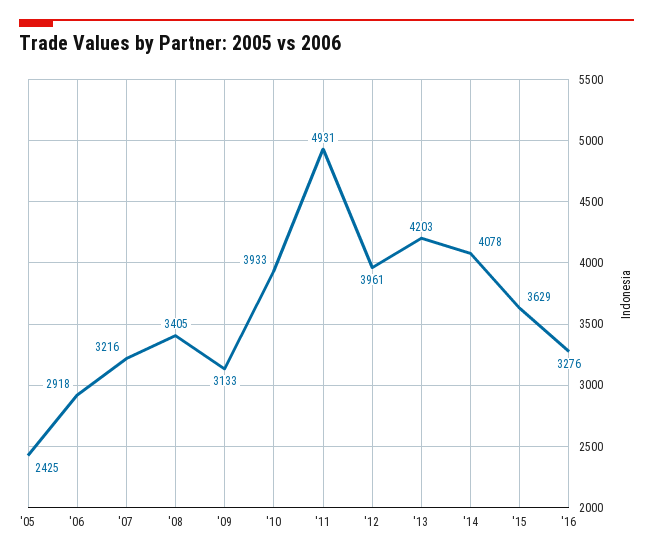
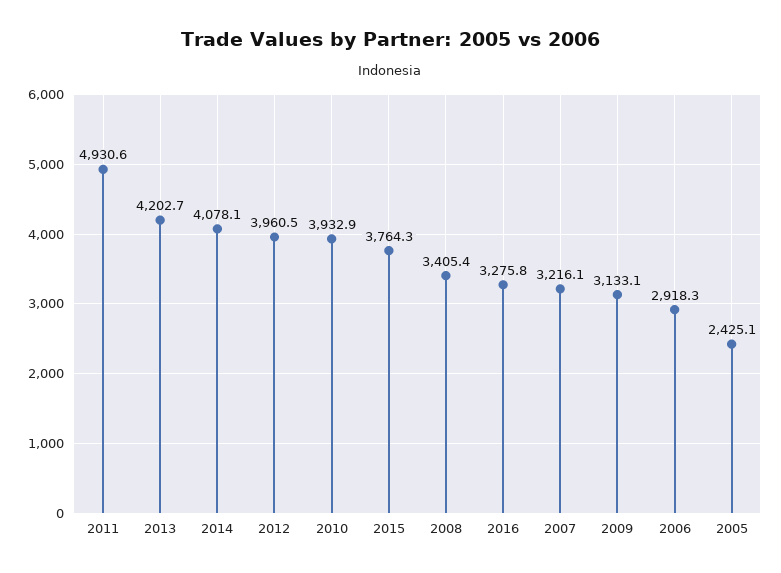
'15: 3629 -> 3764.3

